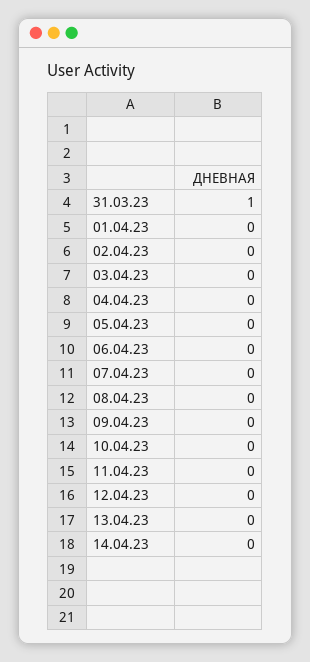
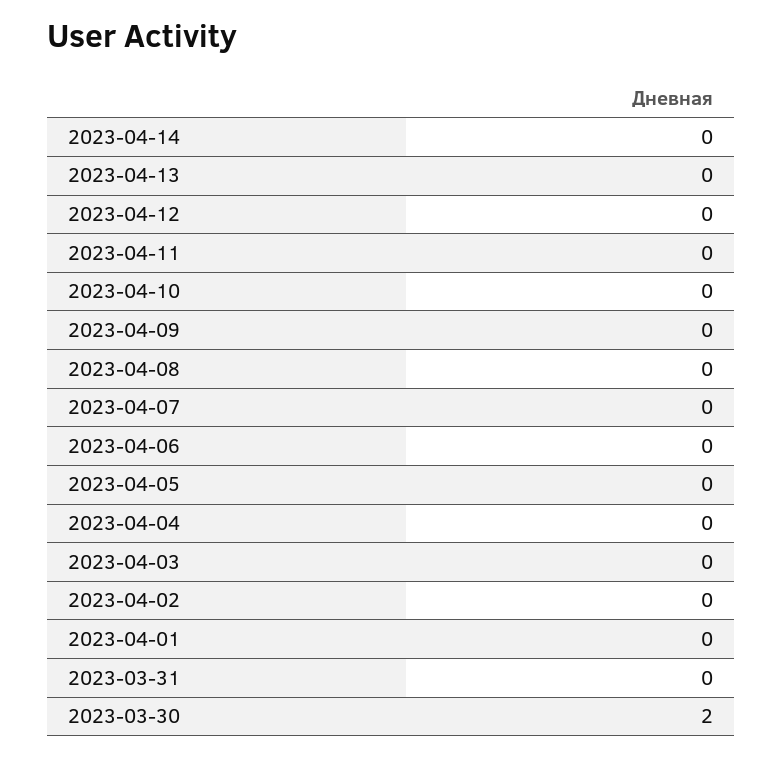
31.03.23: 1 -> 0
2023-03-30: none -> 2

